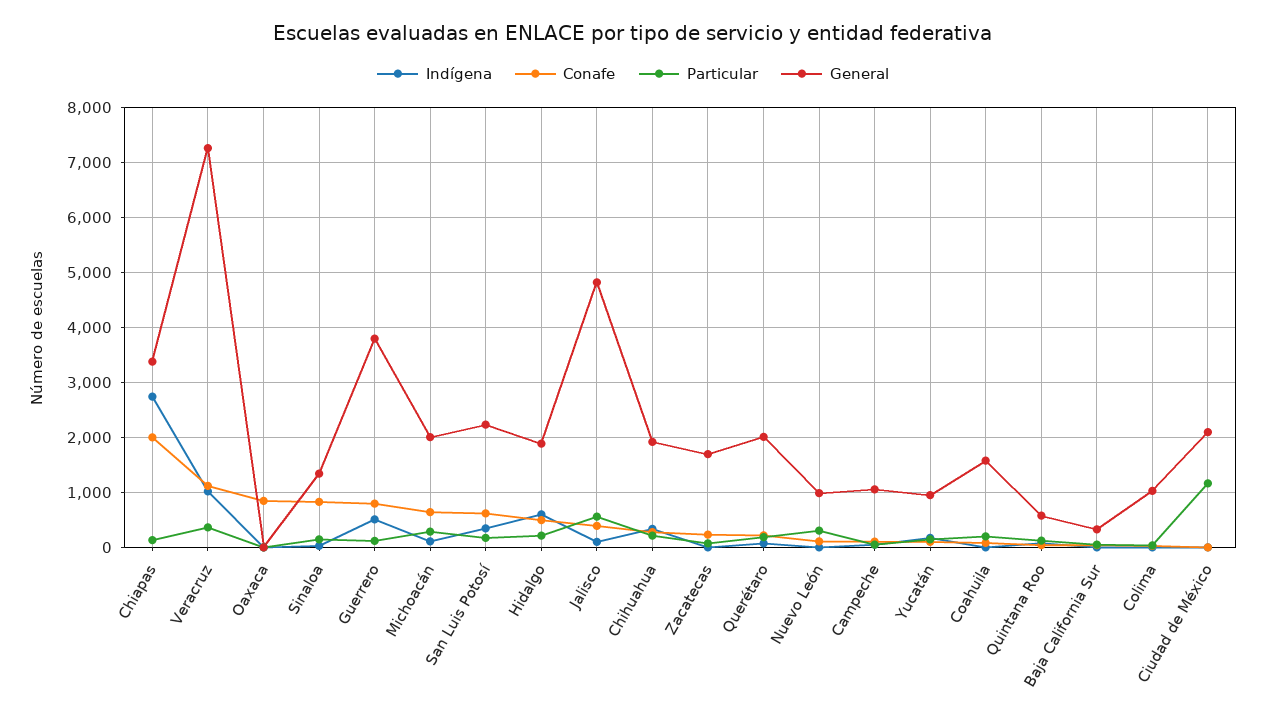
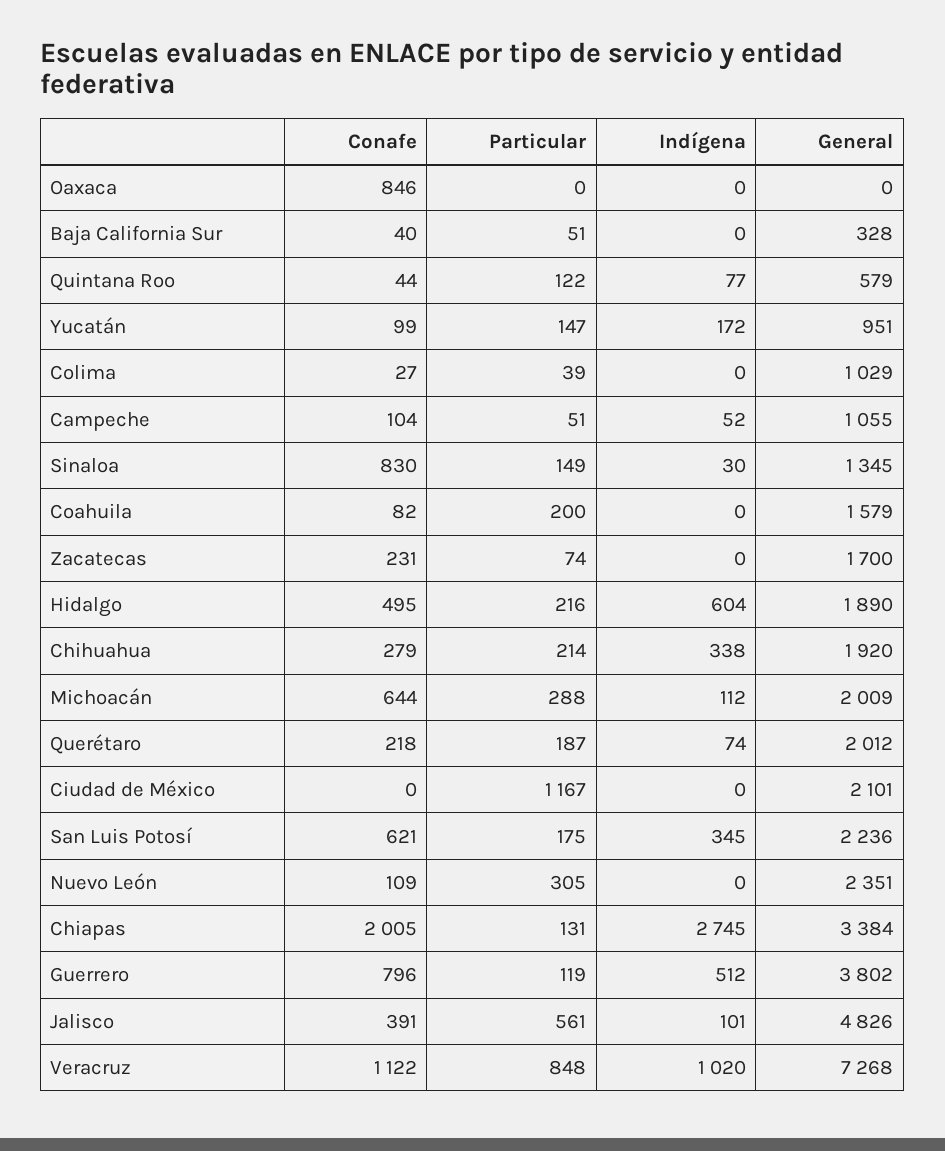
Particular, Veracruz: 400 -> 848
General, Nuevo León: 1000 -> 2351

